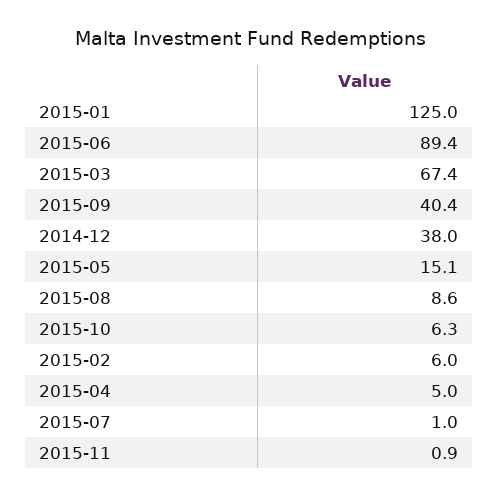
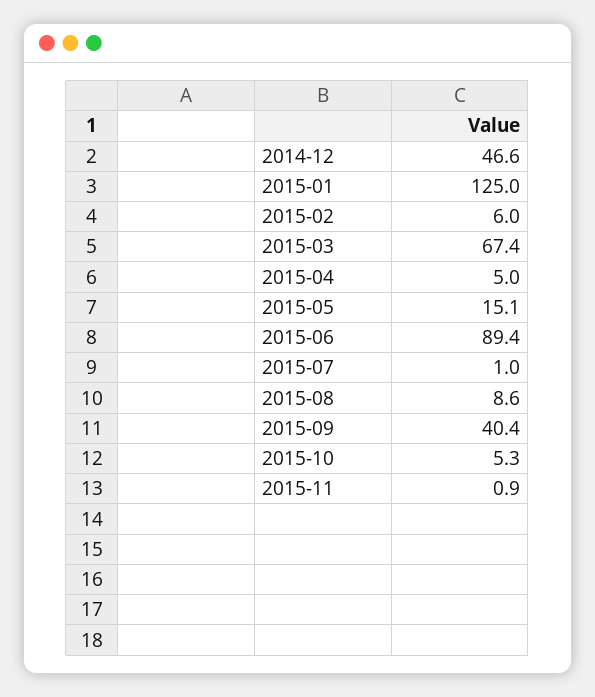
2014-12: 38 -> 46.6
2015-10: 6.3 -> 5.3

